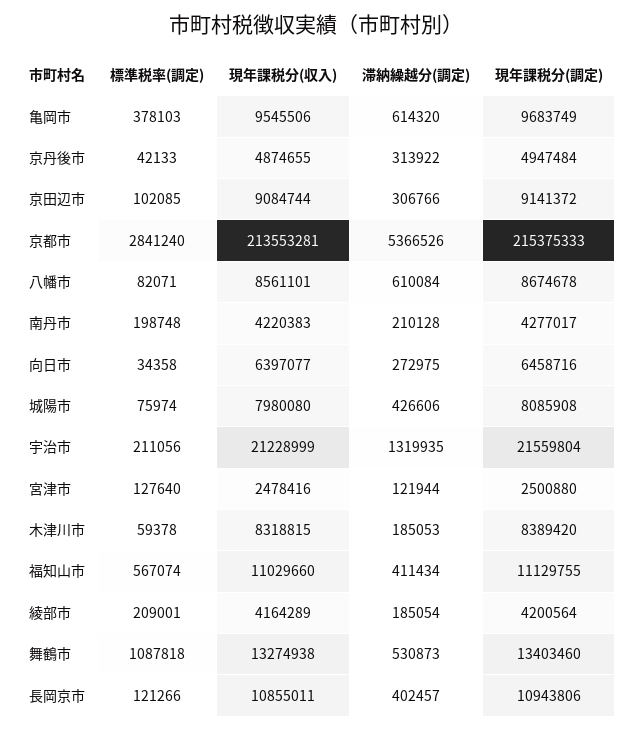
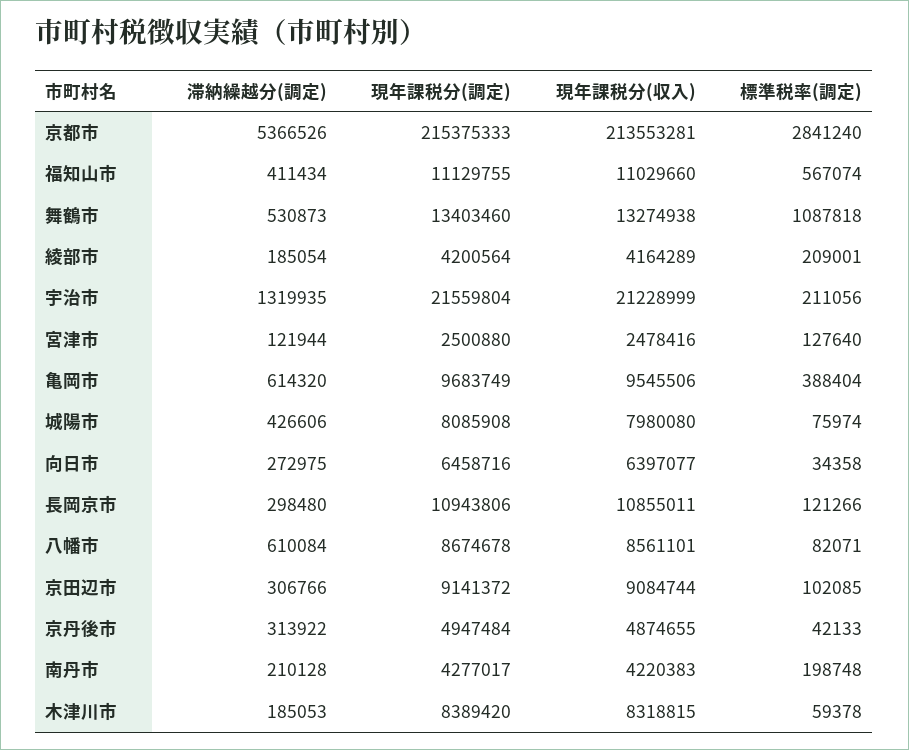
標準税率(調定), 亀岡市: 378103 -> 388404
滞納繰越分(調定), 長岡京市: 402457 -> 298480

